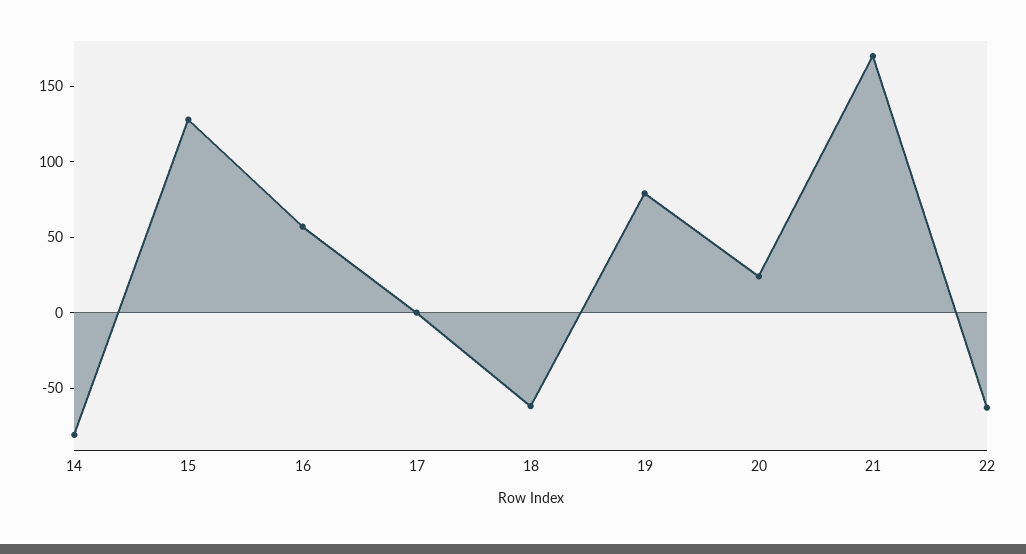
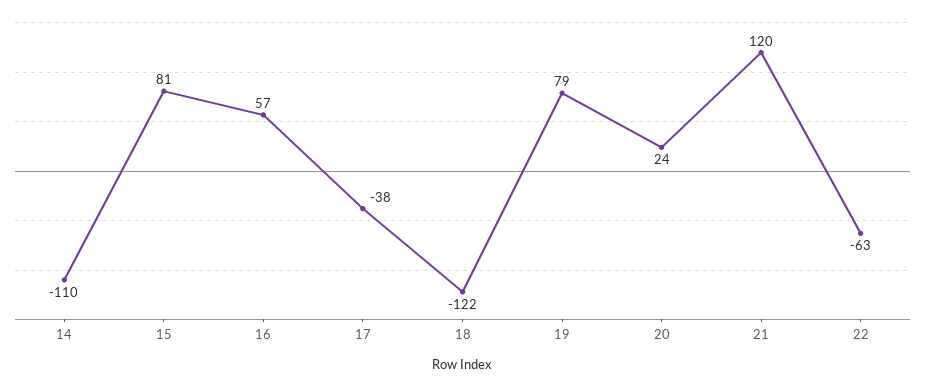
14: -80 -> -110
15: 130 -> 81
17: 0 -> -38
18: -60 -> -122
21: 170 -> 120

